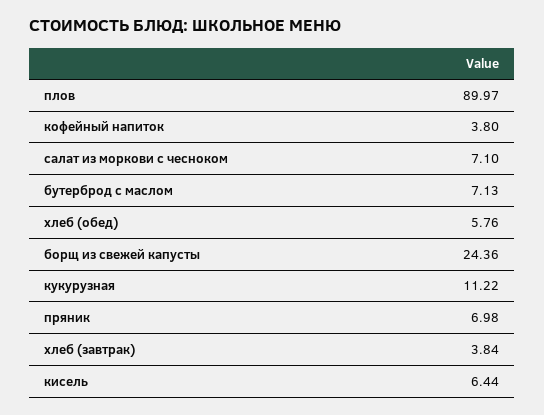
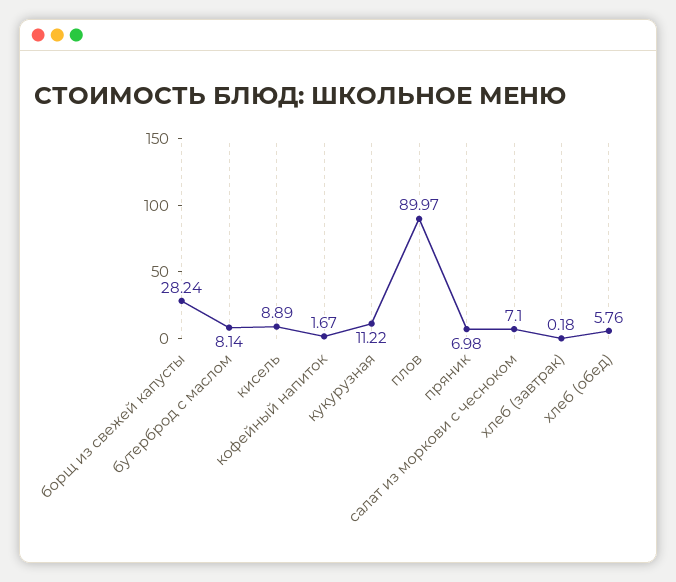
кофейный напиток: 3.8 -> 1.67
бутерброд с маслом: 7.13 -> 8.14
борщ из свежей капусты: 24.36 -> 28.24
хлеб (завтрак): 3.84 -> 0.18
кисель: 6.44 -> 8.89

